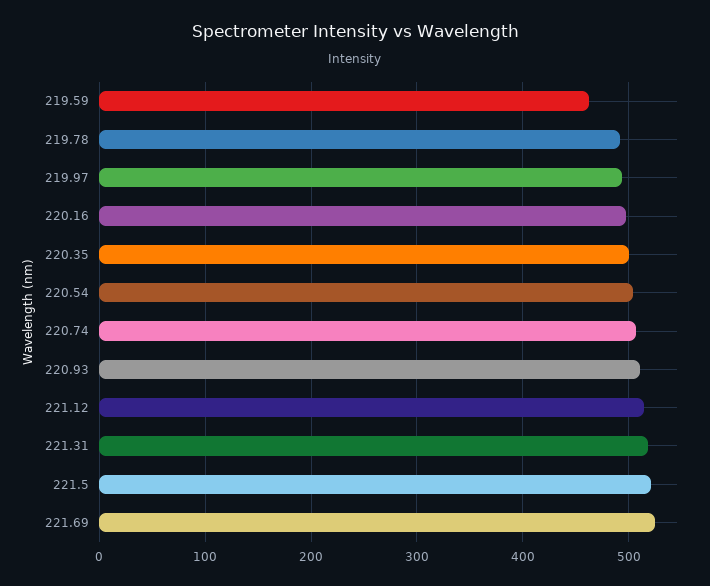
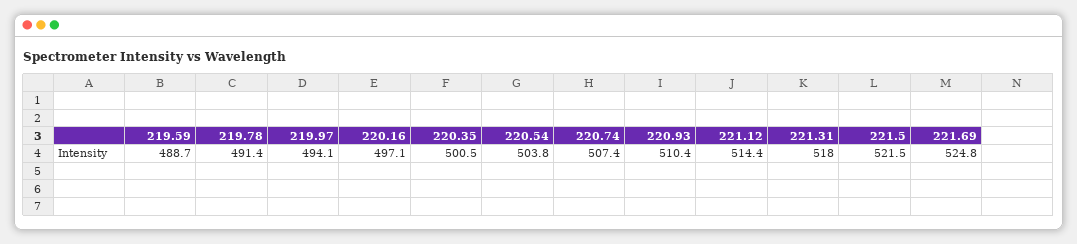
219.59: 460 -> 488.7

